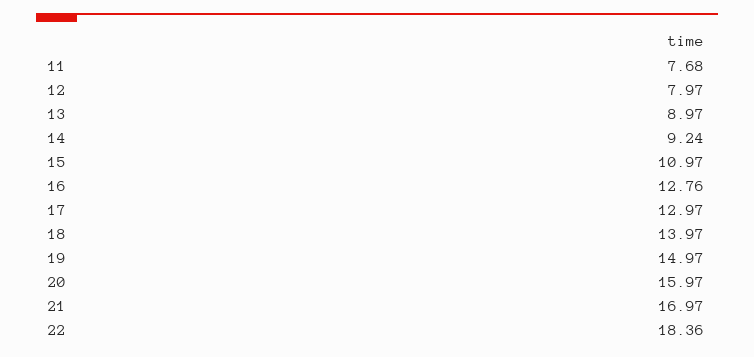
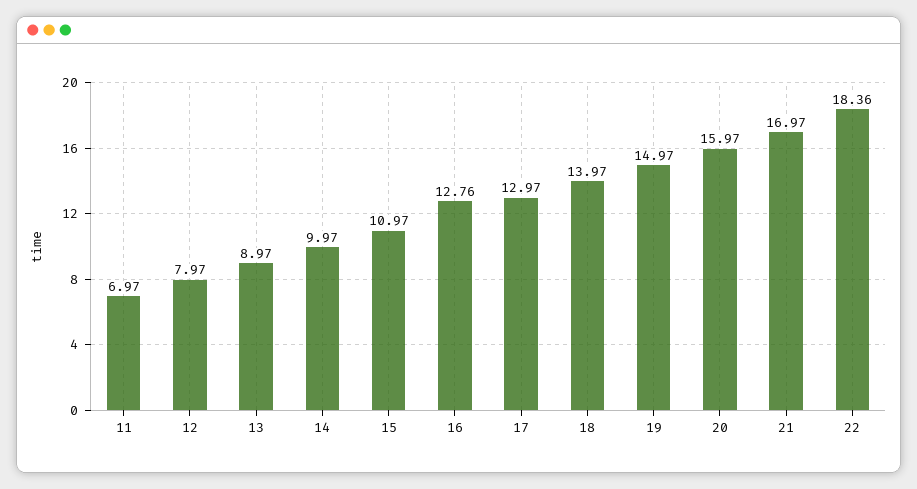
11: 7.68 -> 6.97
14: 9.24 -> 9.97

